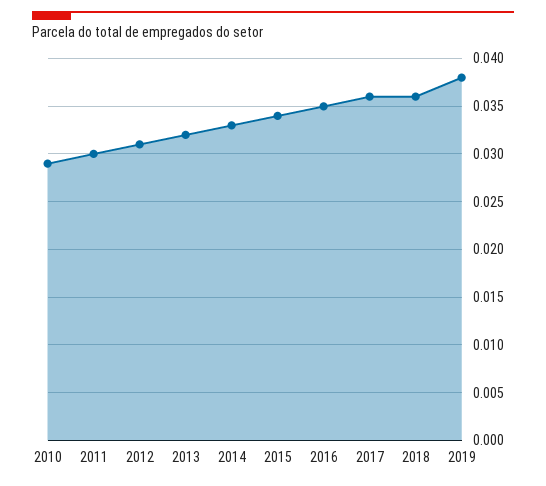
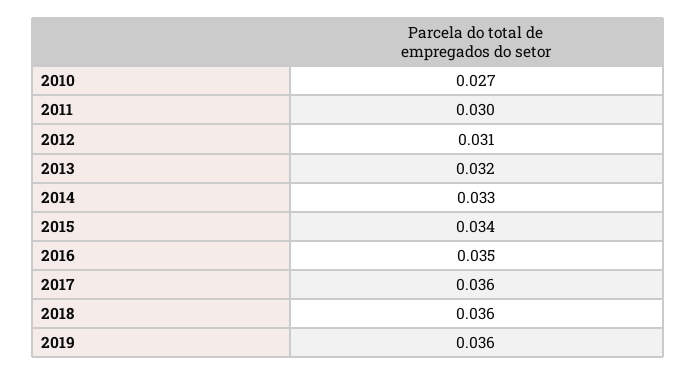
2010: 0.029 -> 0.027
2019: 0.038 -> 0.036

